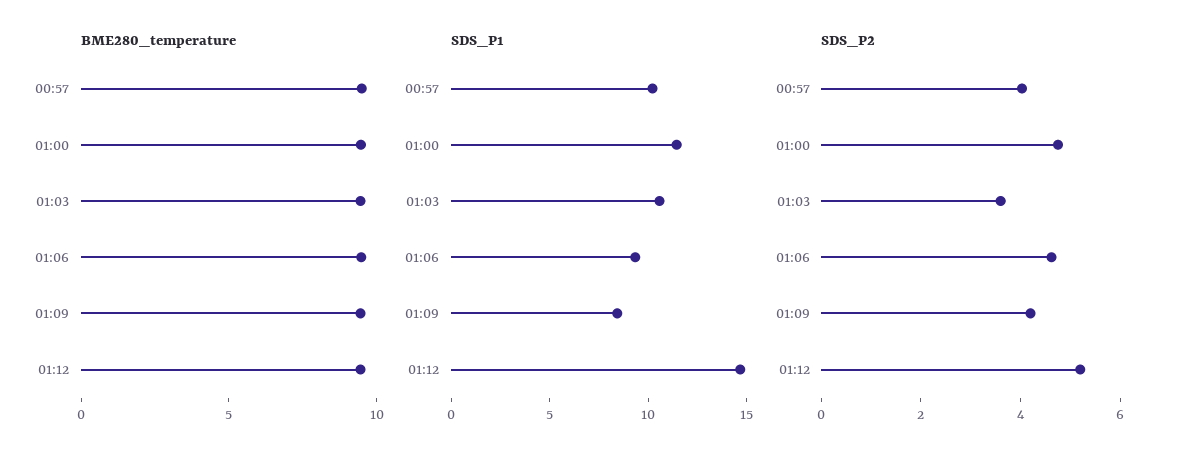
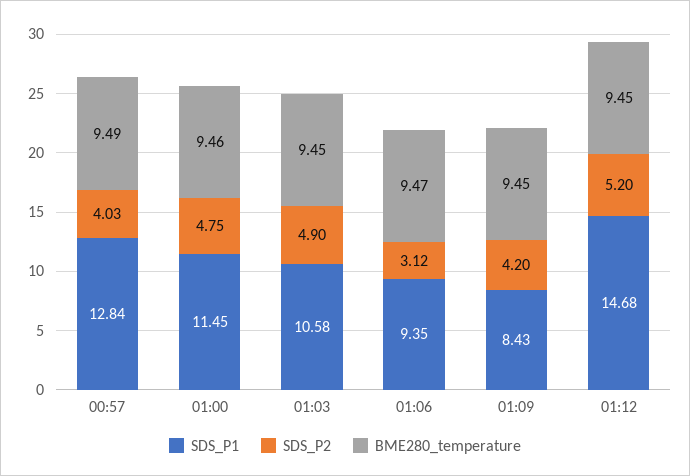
SDS_P1, 00:57: 10 -> 12.84
SDS_P2, 01:03: 3.5 -> 4.9
SDS_P2, 01:06: 4.5 -> 3.12

